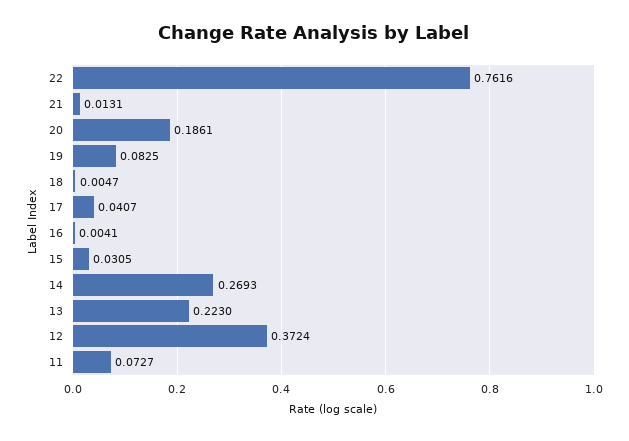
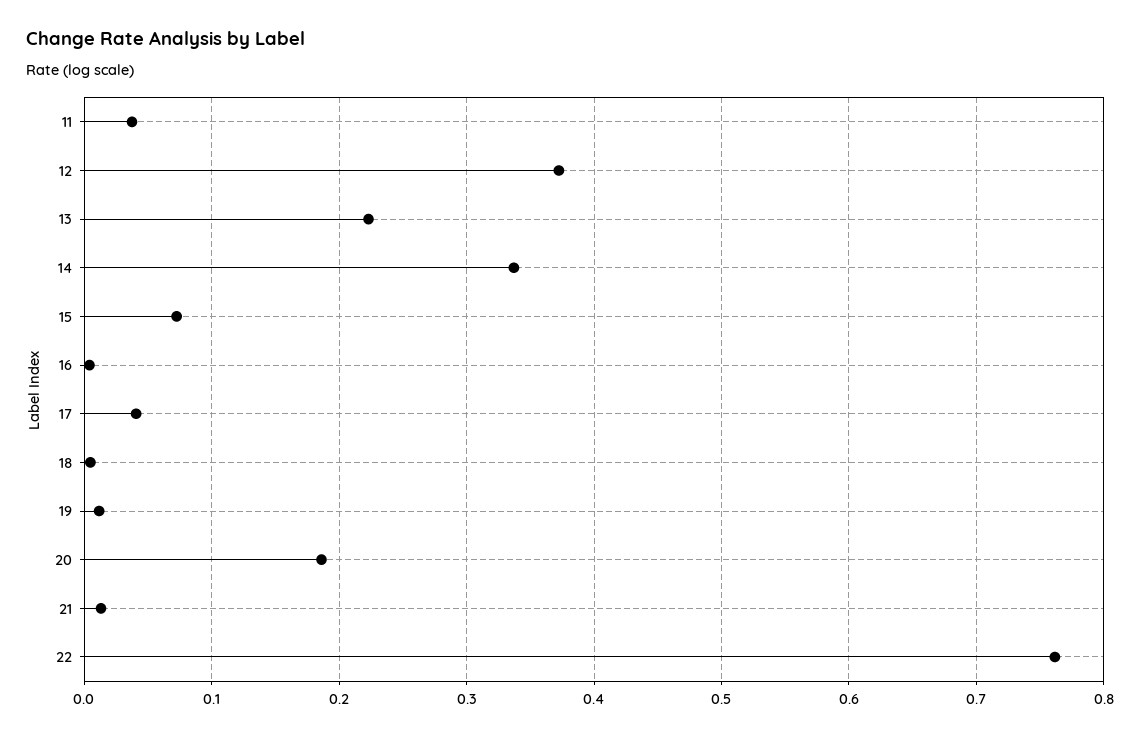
19: 0.0825 -> 0.01
15: 0.0305 -> 0.07
14: 0.2693 -> 0.34
11: 0.0727 -> 0.04

